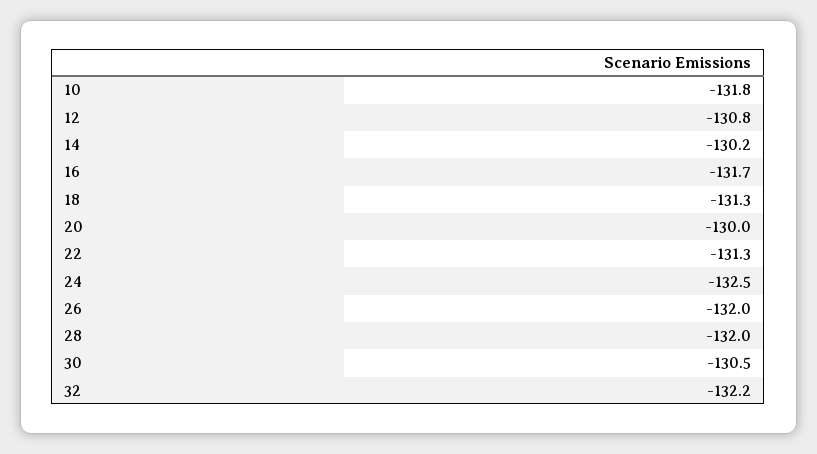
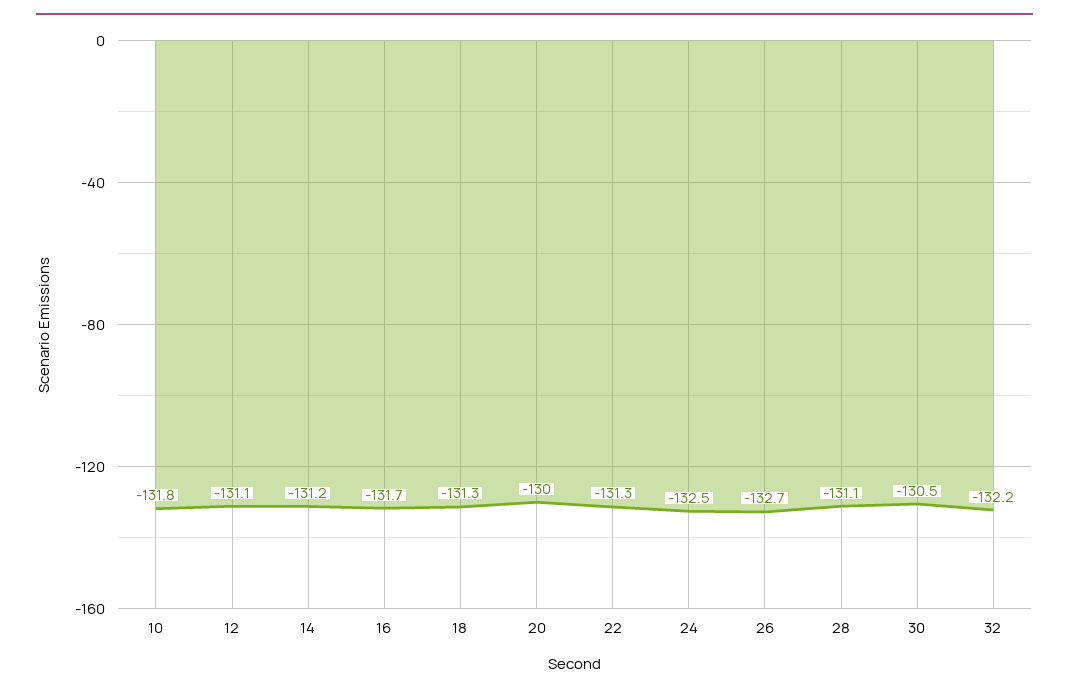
12: -130.8 -> -131.1
14: -130.2 -> -131.2
26: -132 -> -132.7
28: -132 -> -131.1

